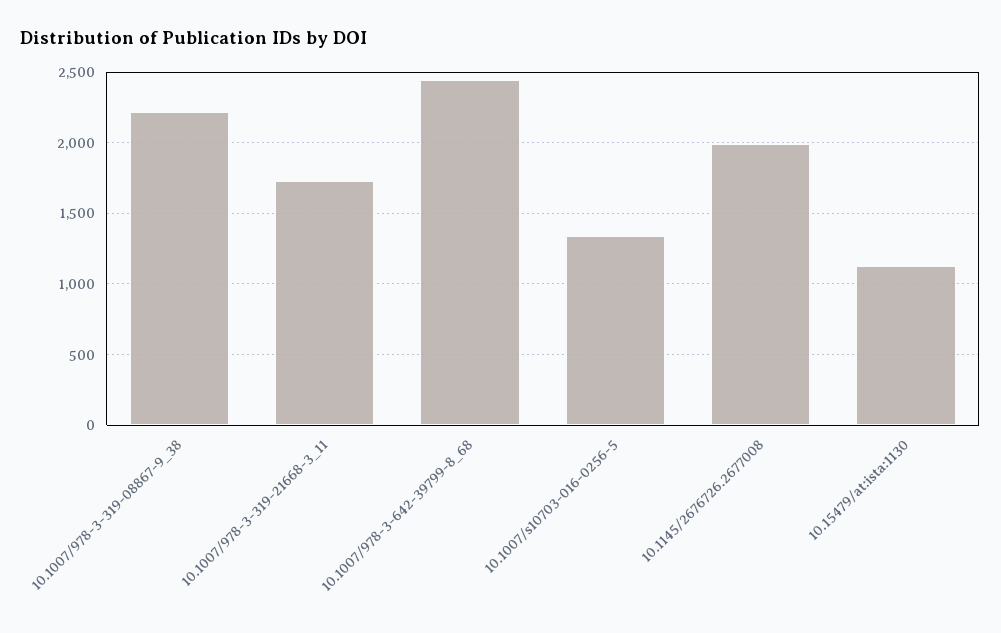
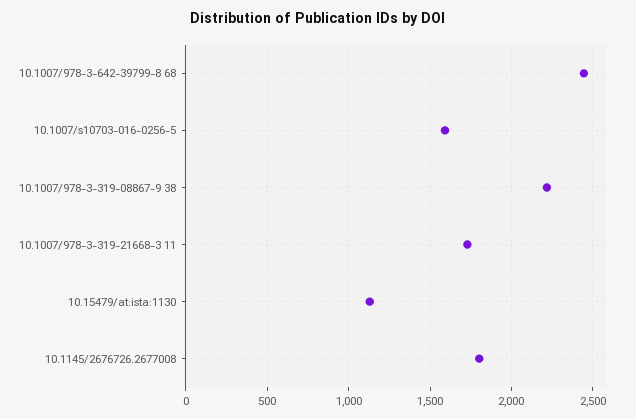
10.1007/s10703-016-0256-5: 1350 -> 1600
10.1145/2676726.2677008: 2000 -> 1800

